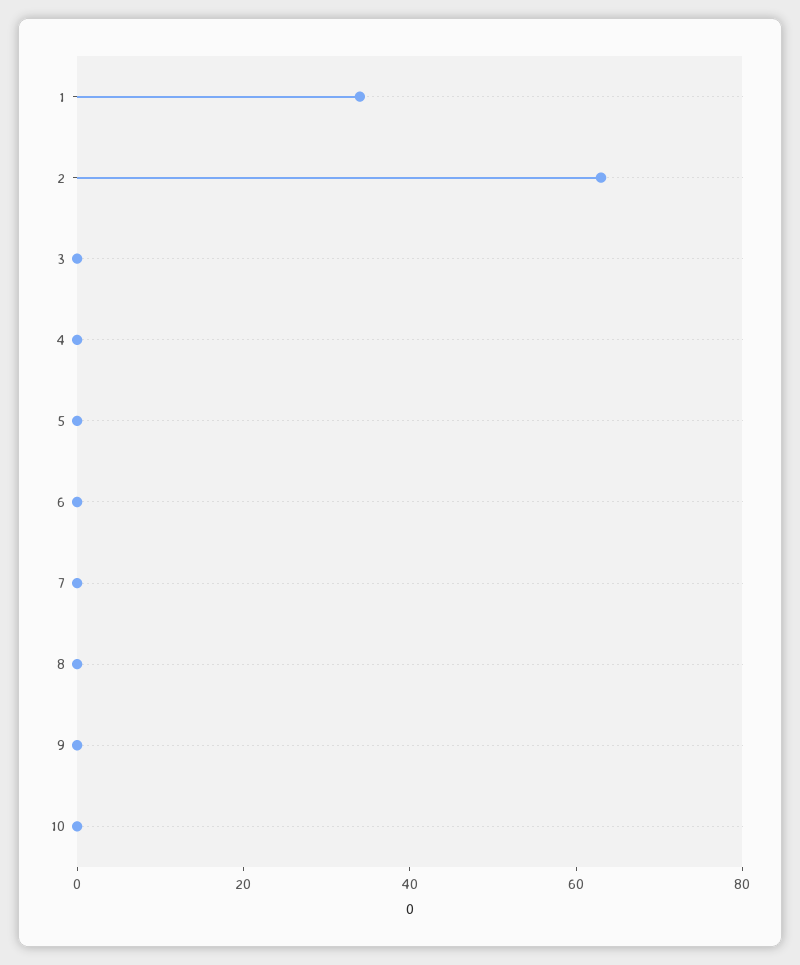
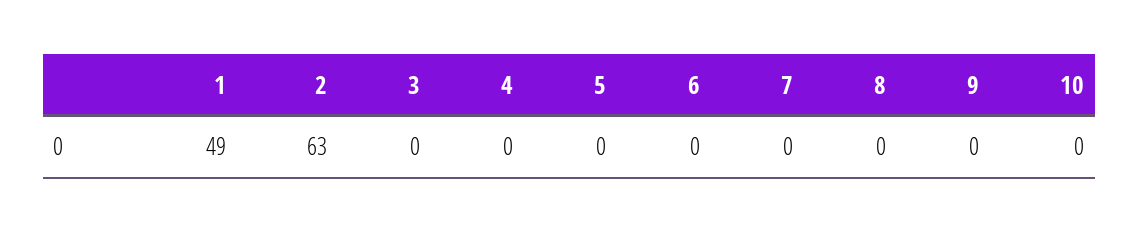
1: 35 -> 49

